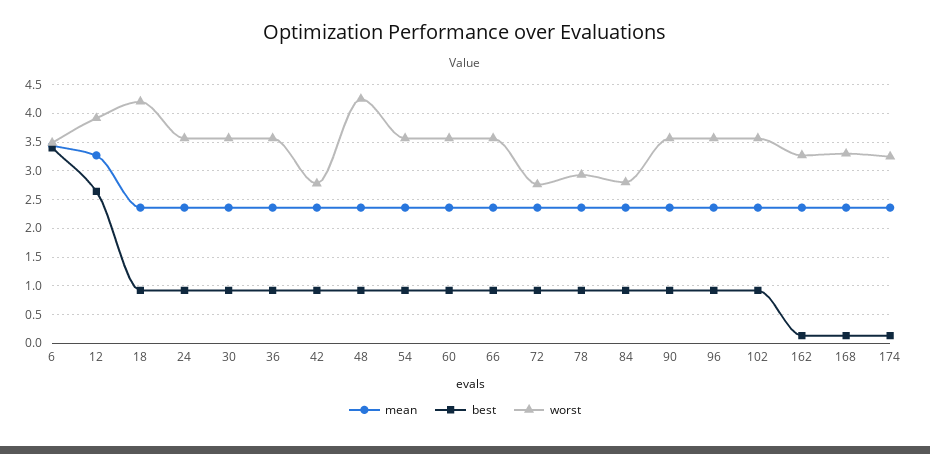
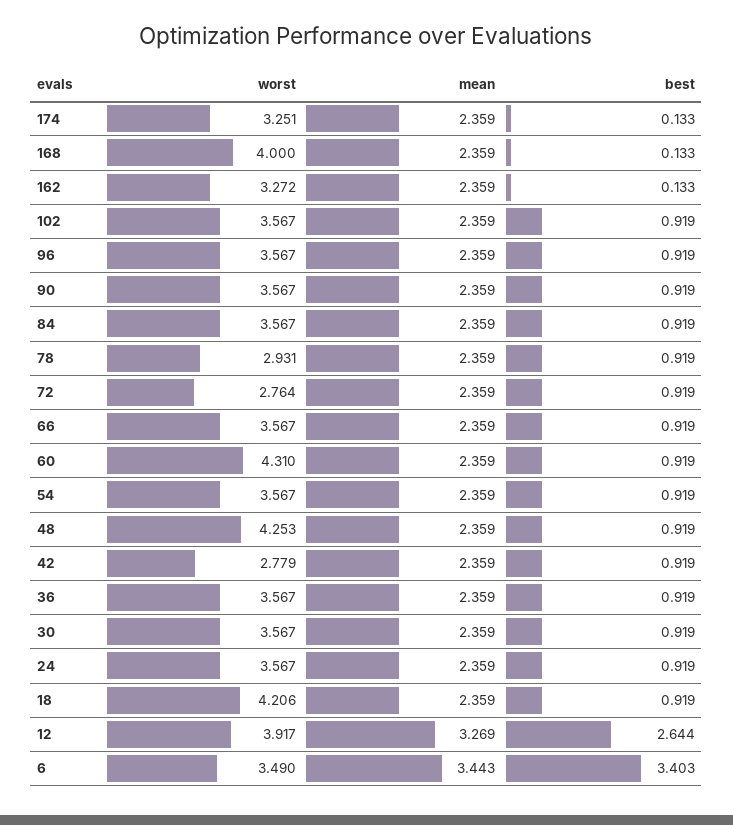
worst, 60: 3.5 -> 4.31
worst, 84: 2.75 -> 3.567
worst, 168: 3.25 -> 4

